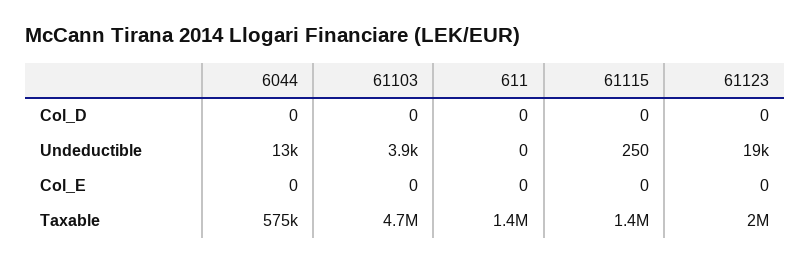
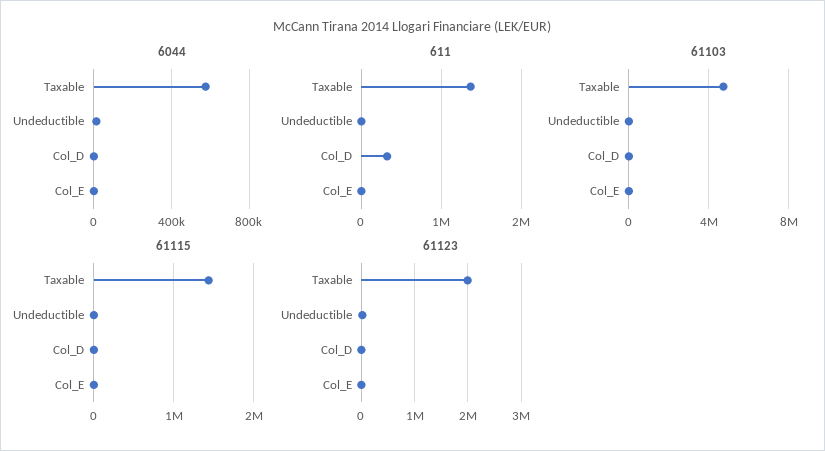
611, Col_D: 0 -> 300000

